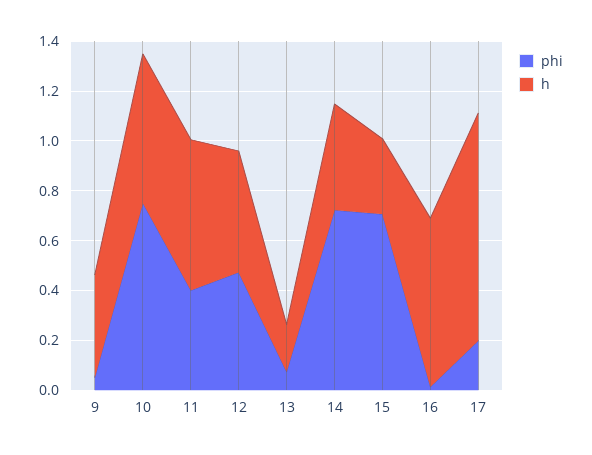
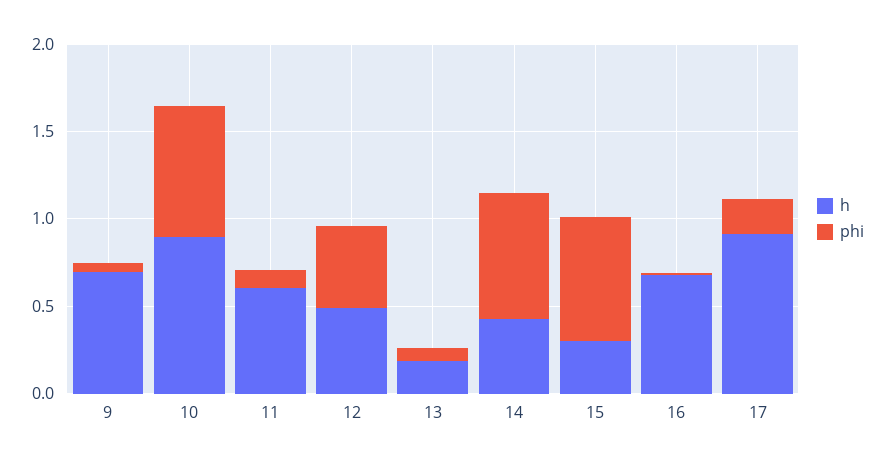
h, 9: 0.4 -> 0.7
h, 10: 0.6 -> 0.9
phi, 11: 0.4 -> 0.1

